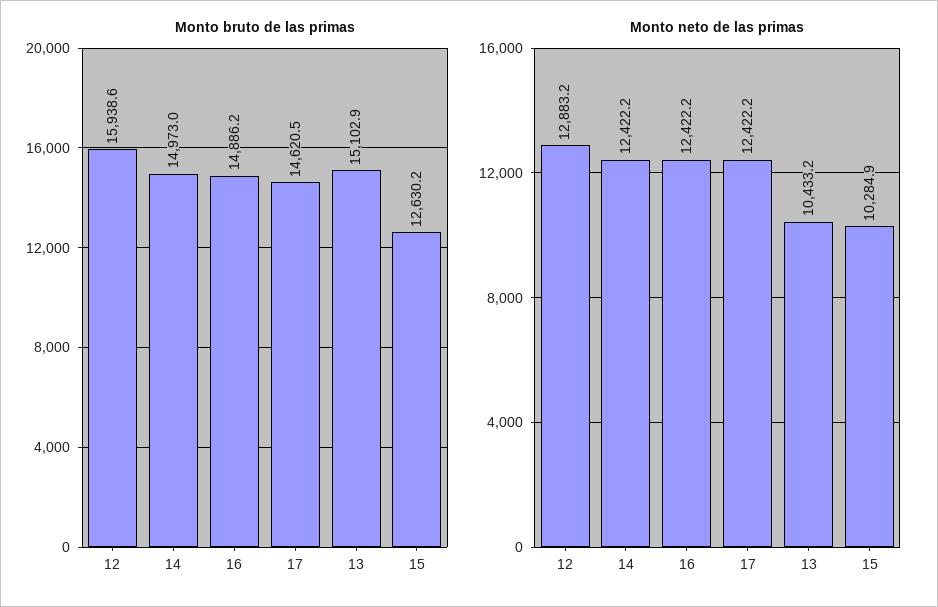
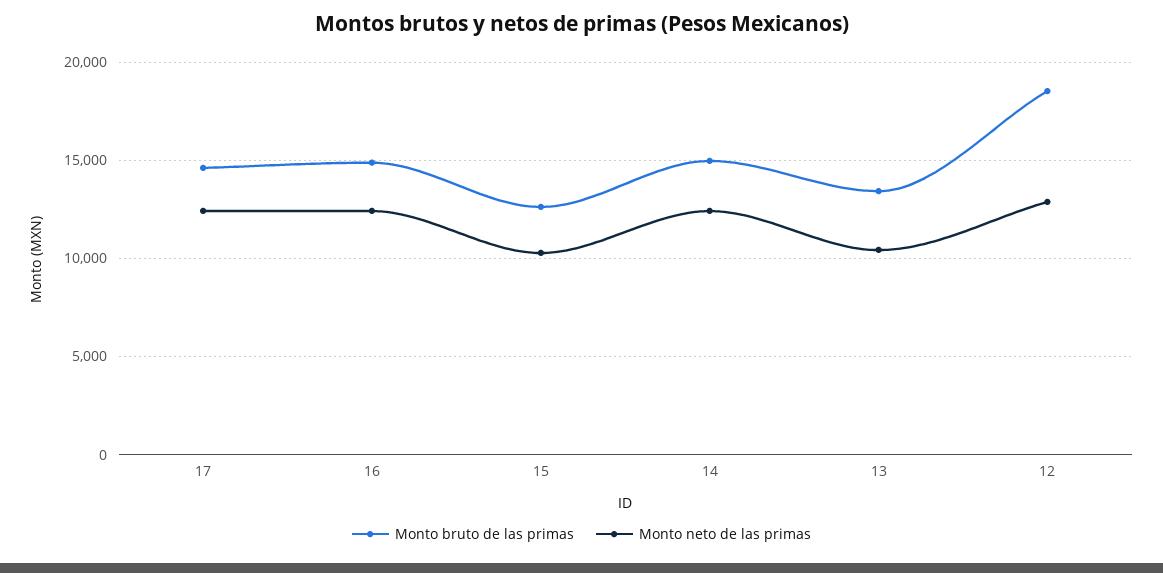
Monto bruto de las primas, 12: 15938.6 -> 18500
Monto bruto de las primas, 13: 15102.9 -> 13500

